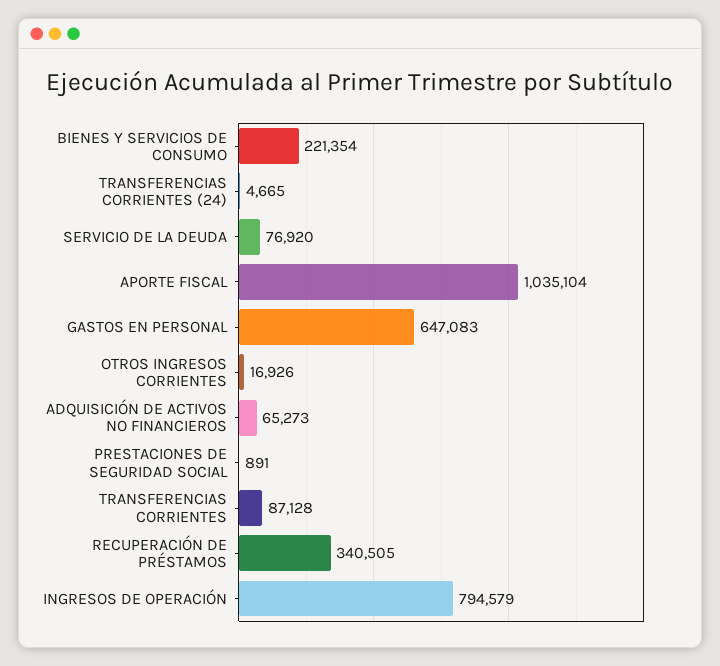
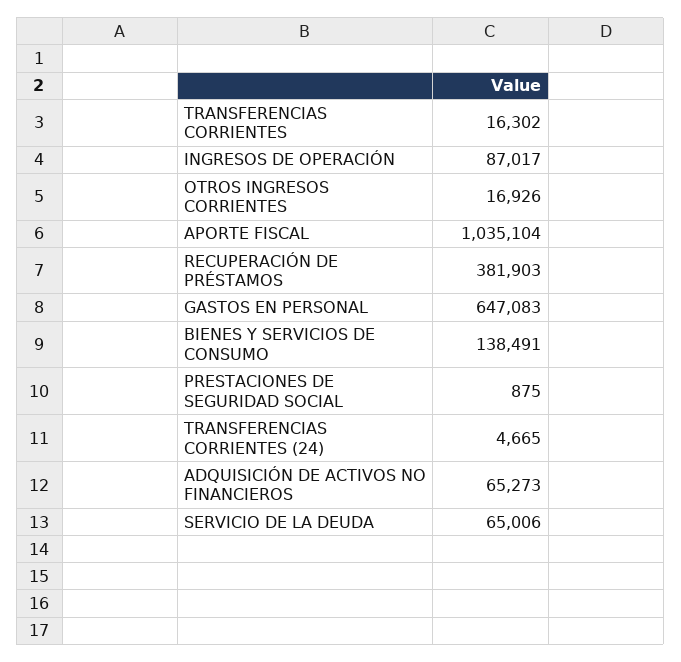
BIENES Y SERVICIOS DE CONSUMO: 221354 -> 138491
SERVICIO DE LA DEUDA: 76920 -> 65006
PRESTACIONES DE SEGURIDAD SOCIAL: 891 -> 875
TRANSFERENCIAS CORRIENTES: 87128 -> 16302
RECUPERACIÓN DE PRÉSTAMOS: 340505 -> 381903
INGRESOS DE OPERACIÓN: 794579 -> 87017

